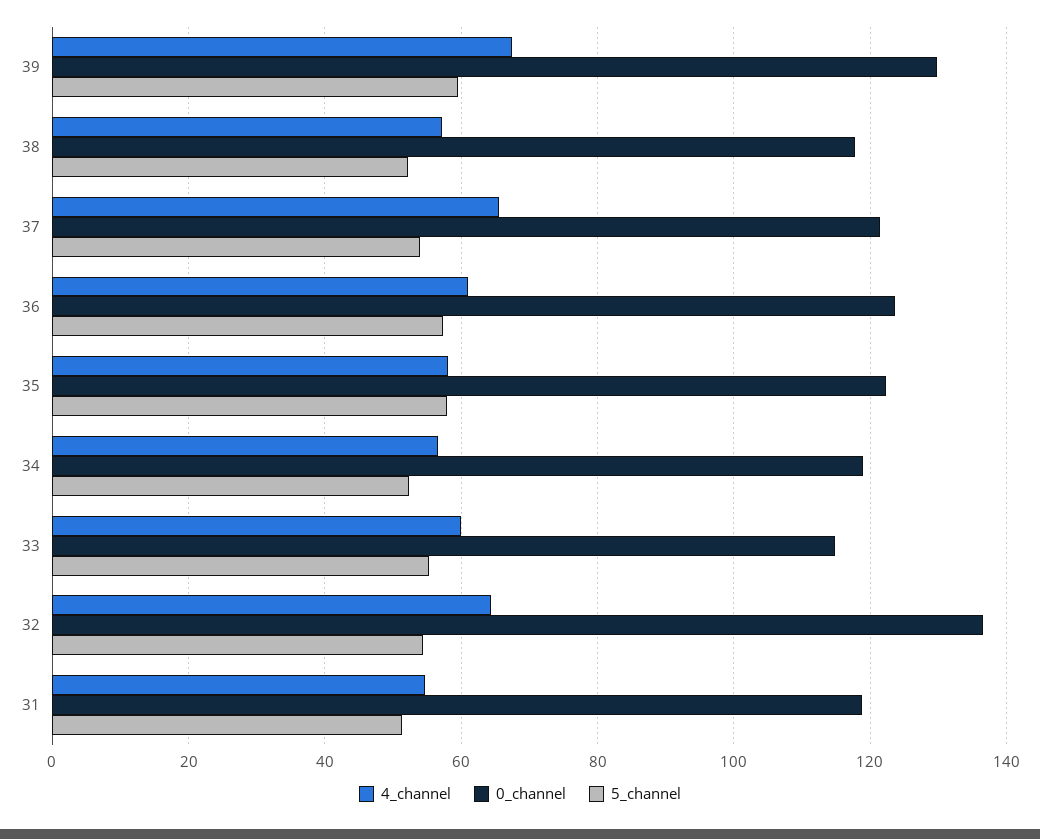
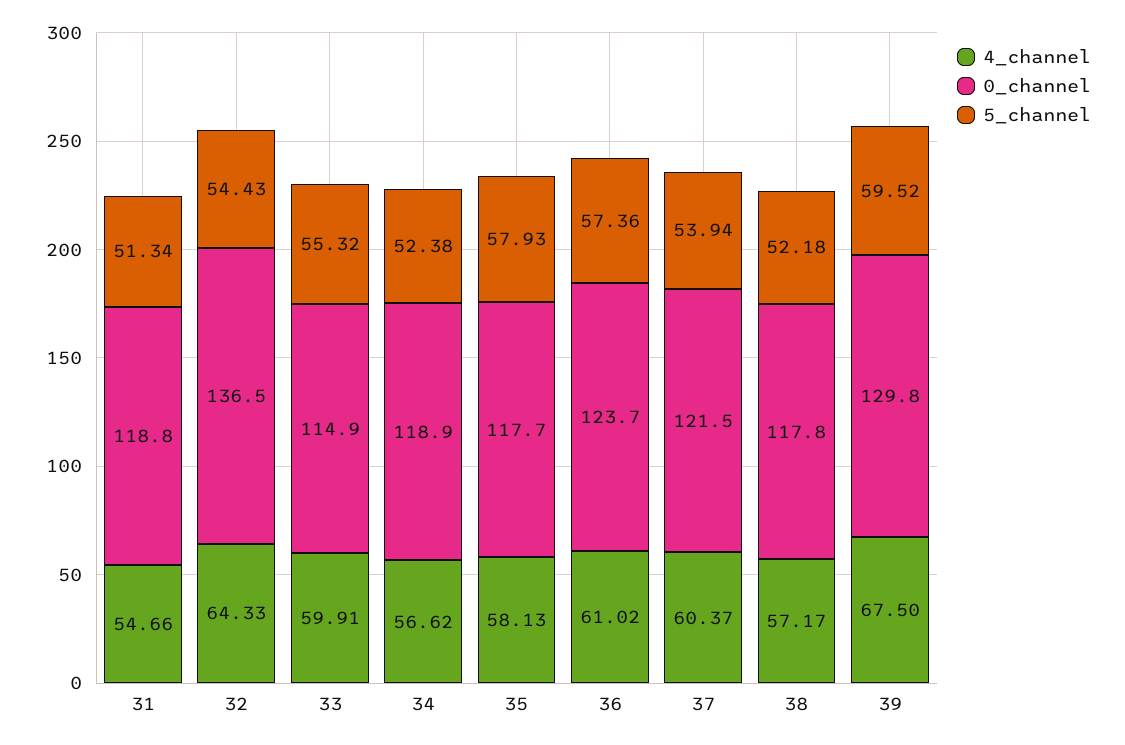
4_channel, 37: 66 -> 60.37
0_channel, 35: 122 -> 117.7

